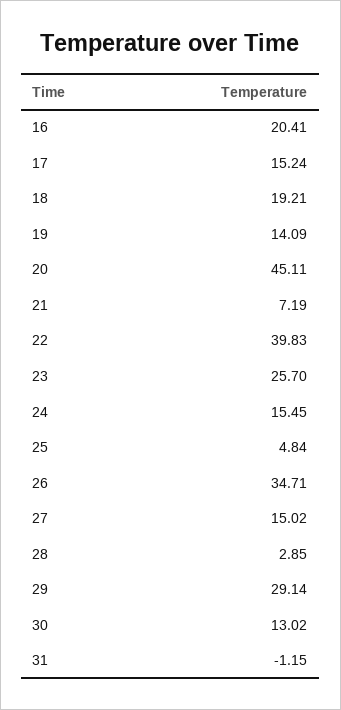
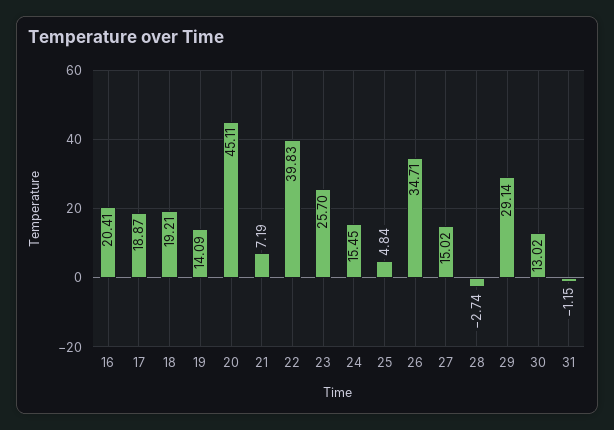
17: 15.24 -> 18.87
28: 2.85 -> -2.74

